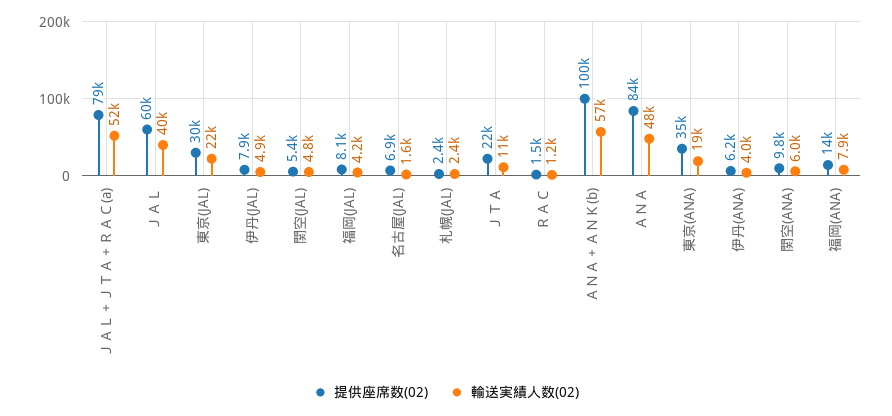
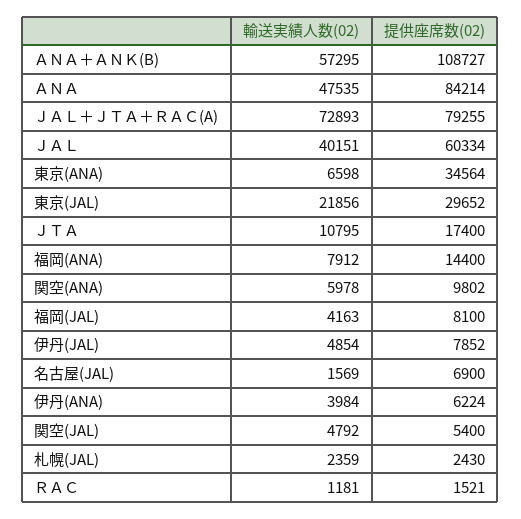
輸送実績人数(02), ＪＡＬ＋ＪＴＡ＋ＲＡＣ(a): 52000 -> 72893
提供座席数(02), ＪＴＡ: 22000 -> 17400
提供座席数(02), ＡＮＡ＋ＡＮＫ(b): 100000 -> 108727
輸送実績人数(02), 東京(ANA): 19000 -> 6598

